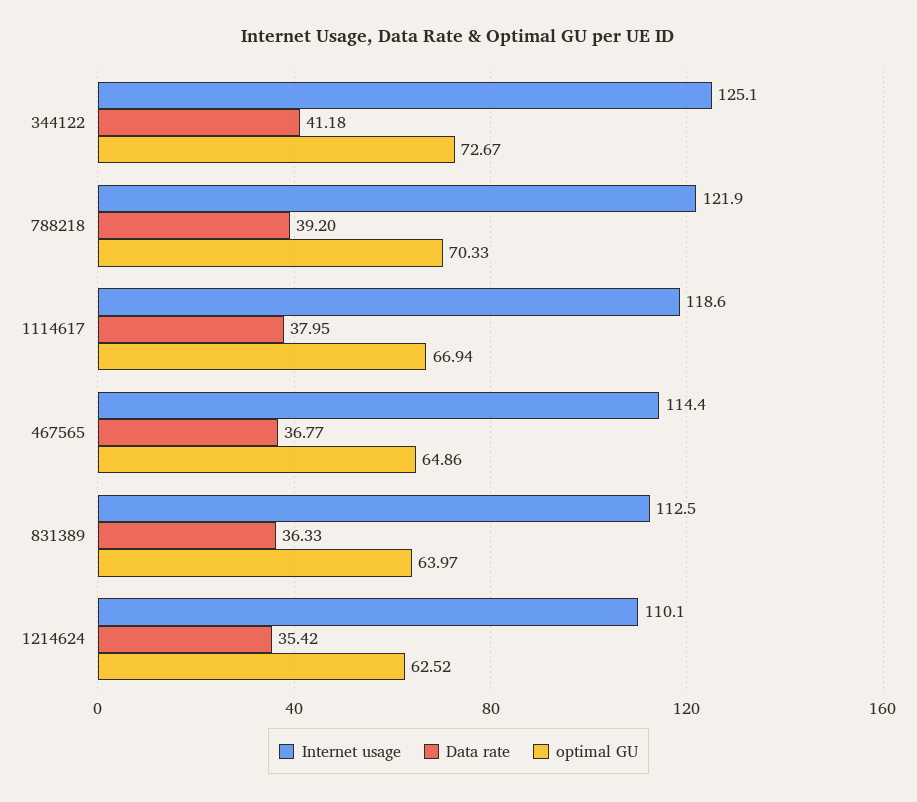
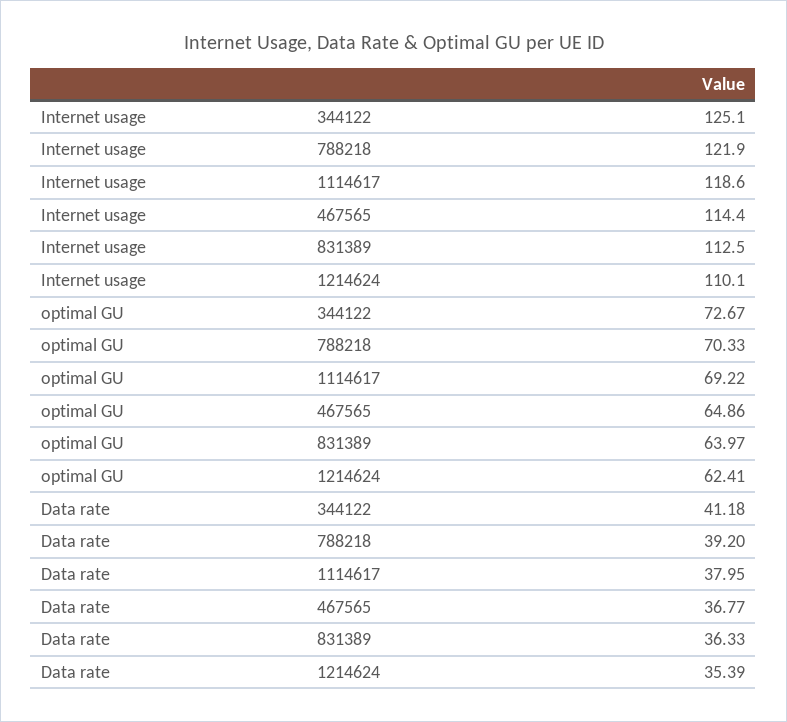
optimal GU, 1114617: 66.94 -> 69.22
Data rate, 1214624: 35.42 -> 35.39
optimal GU, 1214624: 62.52 -> 62.41

